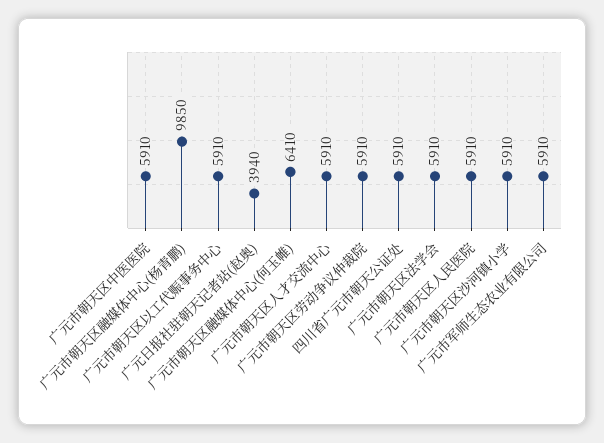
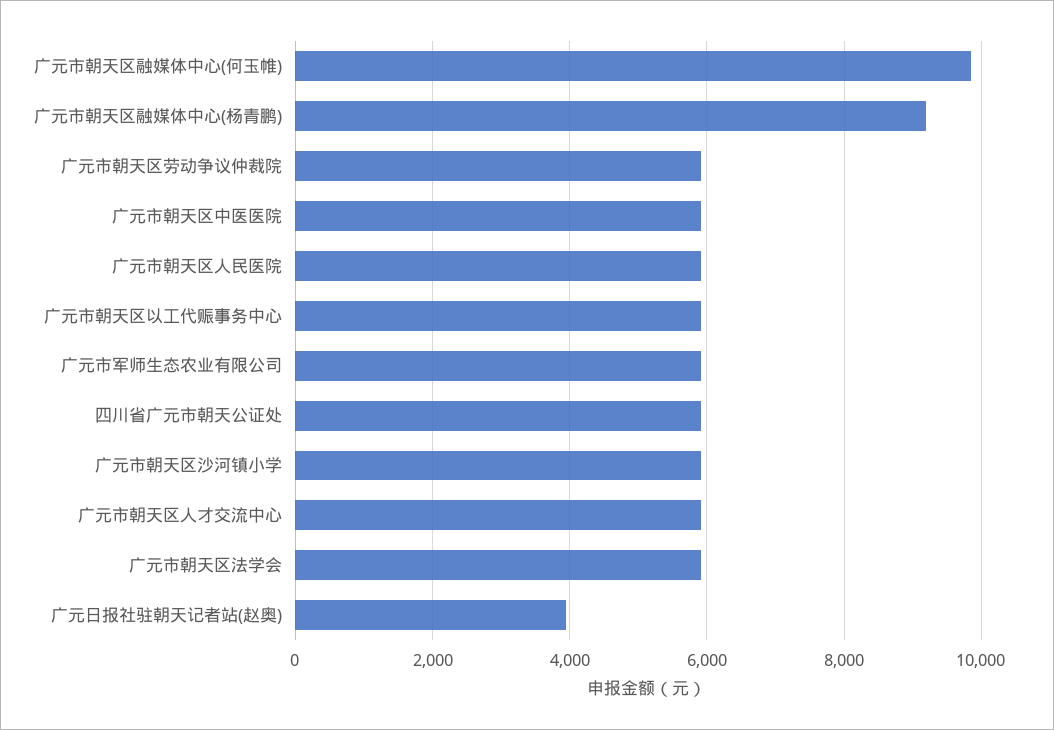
广元市朝天区融媒体中心(杨青鹏): 9850 -> 9200
广元市朝天区融媒体中心(何玉帷): 6410 -> 9800

